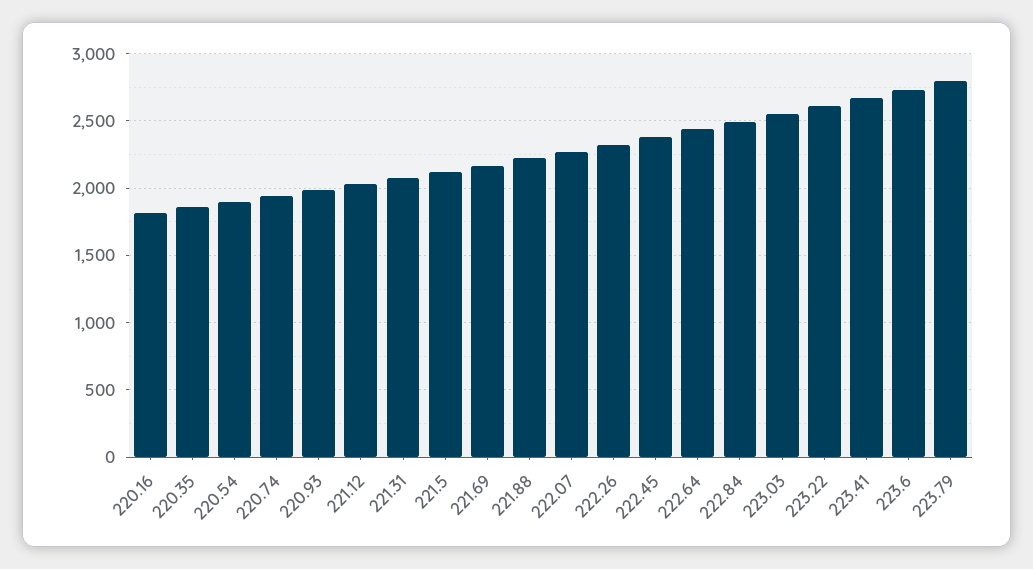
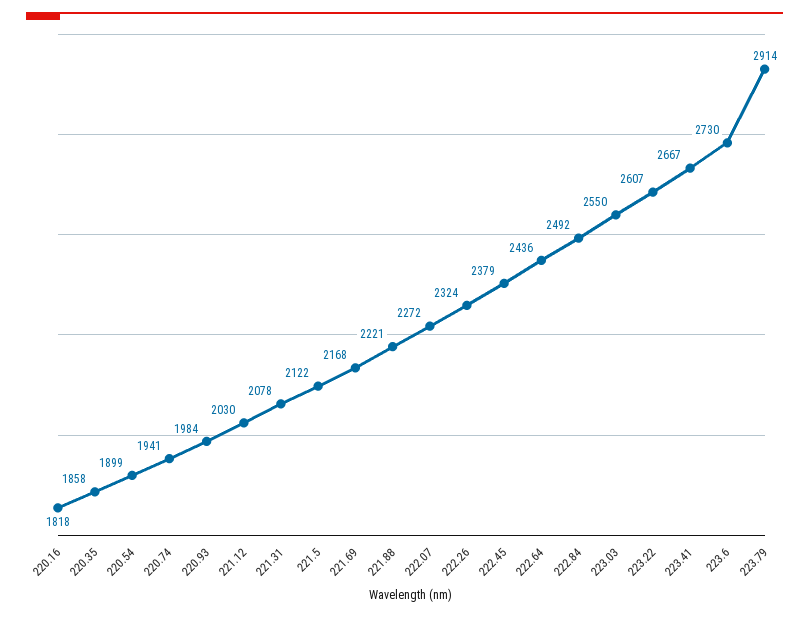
223.79: 2800 -> 2914

